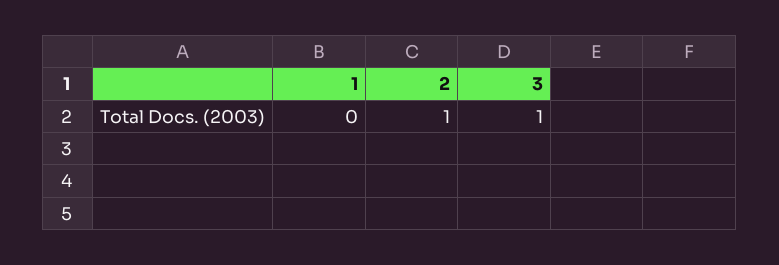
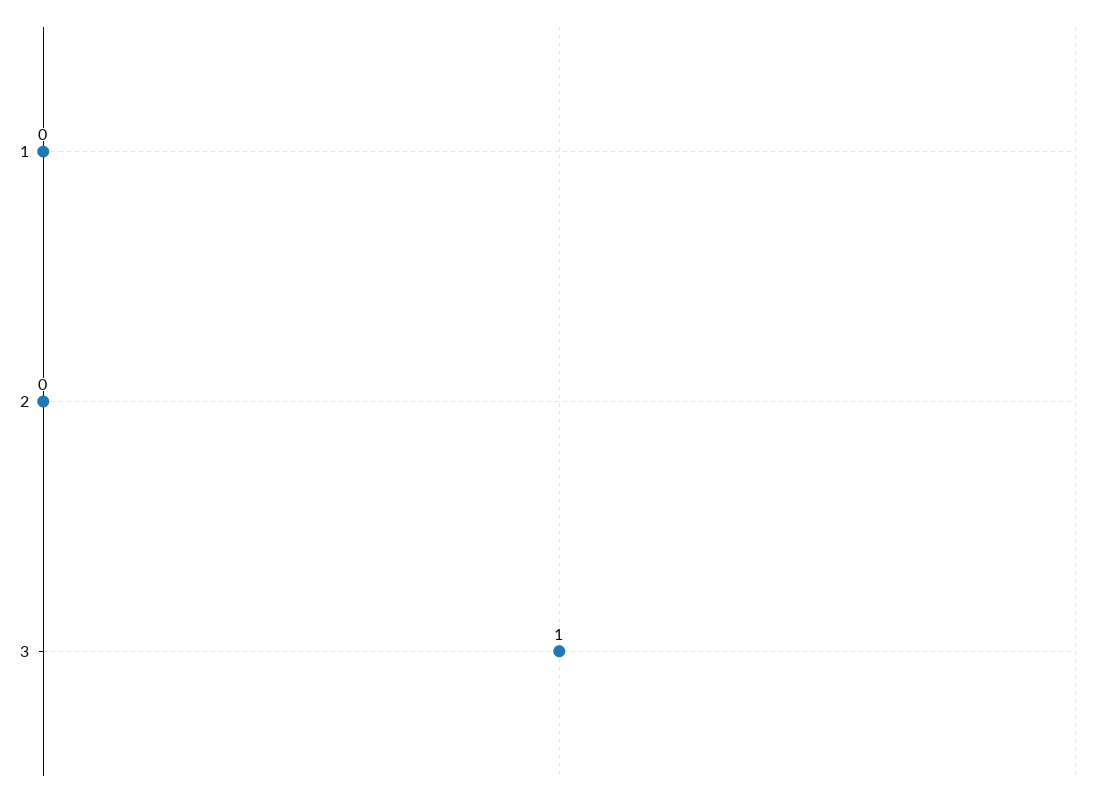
2: 1 -> 0

